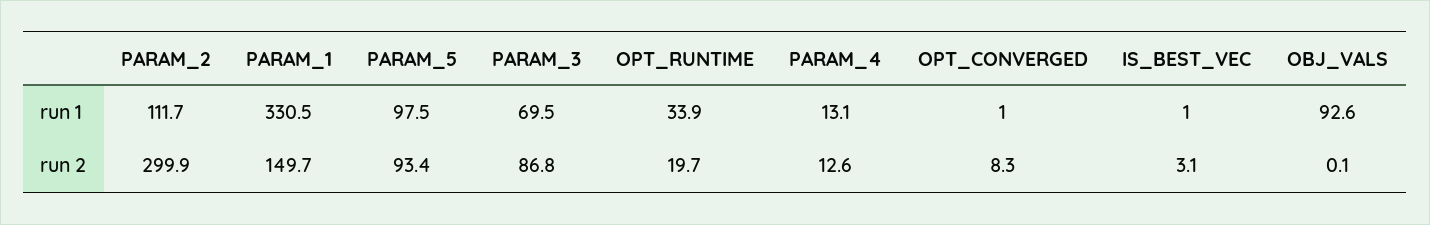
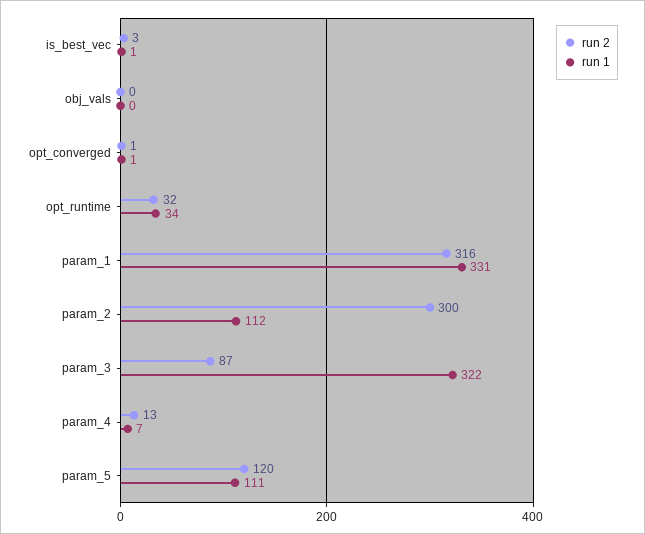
run 1, PARAM_5: 97.5 -> 111
run 1, PARAM_3: 69.5 -> 322
run 1, PARAM_4: 13.1 -> 7
run 1, OBJ_VALS: 92.6 -> 0
run 2, PARAM_1: 149.7 -> 316
run 2, PARAM_5: 93.4 -> 120
run 2, OPT_RUNTIME: 19.7 -> 32
run 2, OPT_CONVERGED: 8.3 -> 1

